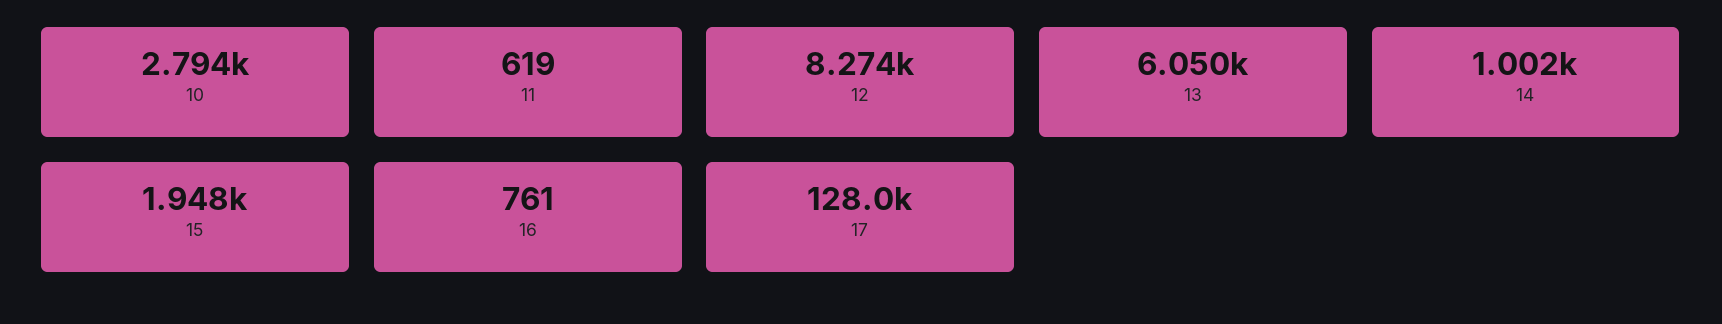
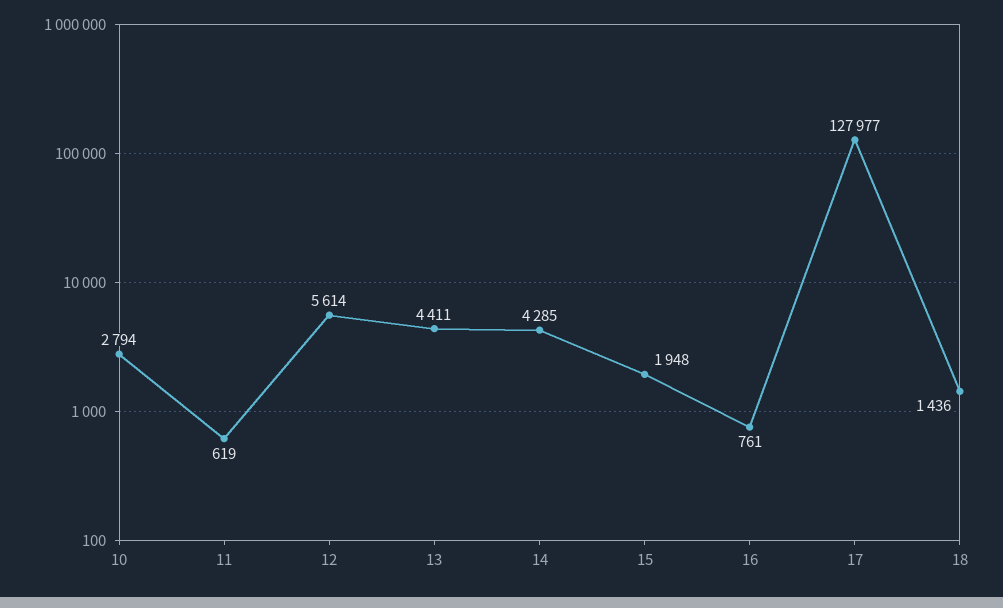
12: 8274 -> 5614
13: 6050 -> 4411
14: 1002 -> 4285
18: none -> 1436

